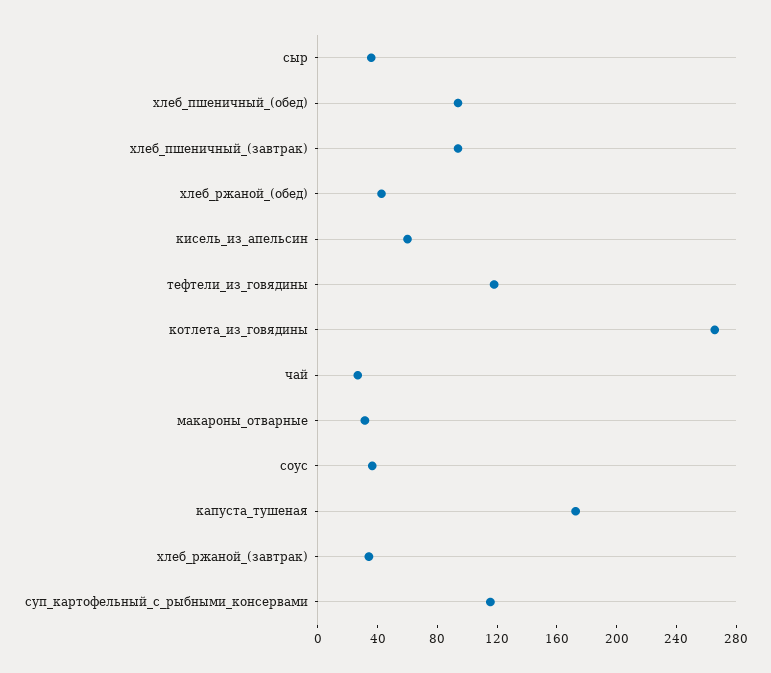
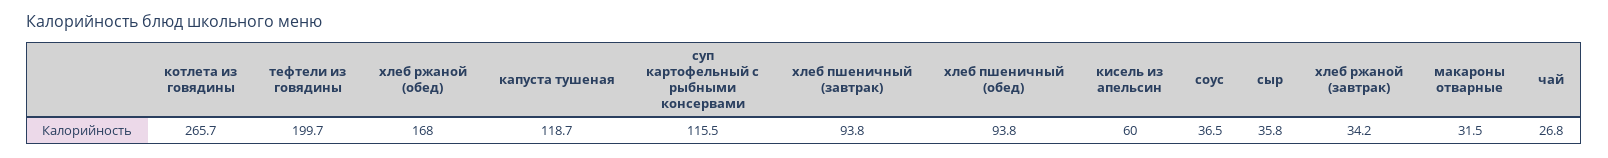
хлеб_ржаной_(обед): 40 -> 168
тефтели_из_говядины: 120 -> 199.7
капуста_тушеная: 170 -> 118.7

